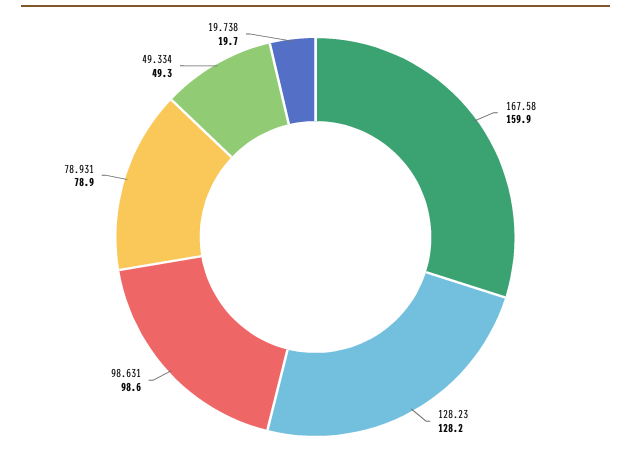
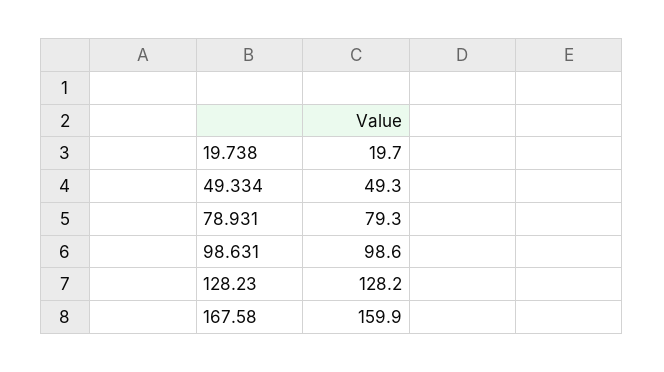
78.931: 78.9 -> 79.3

